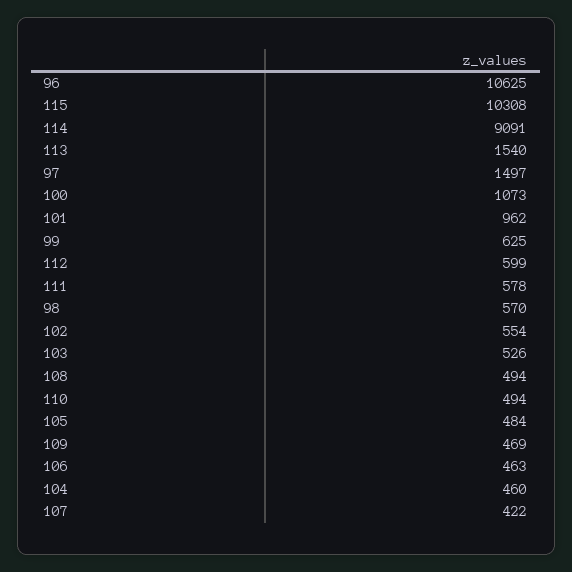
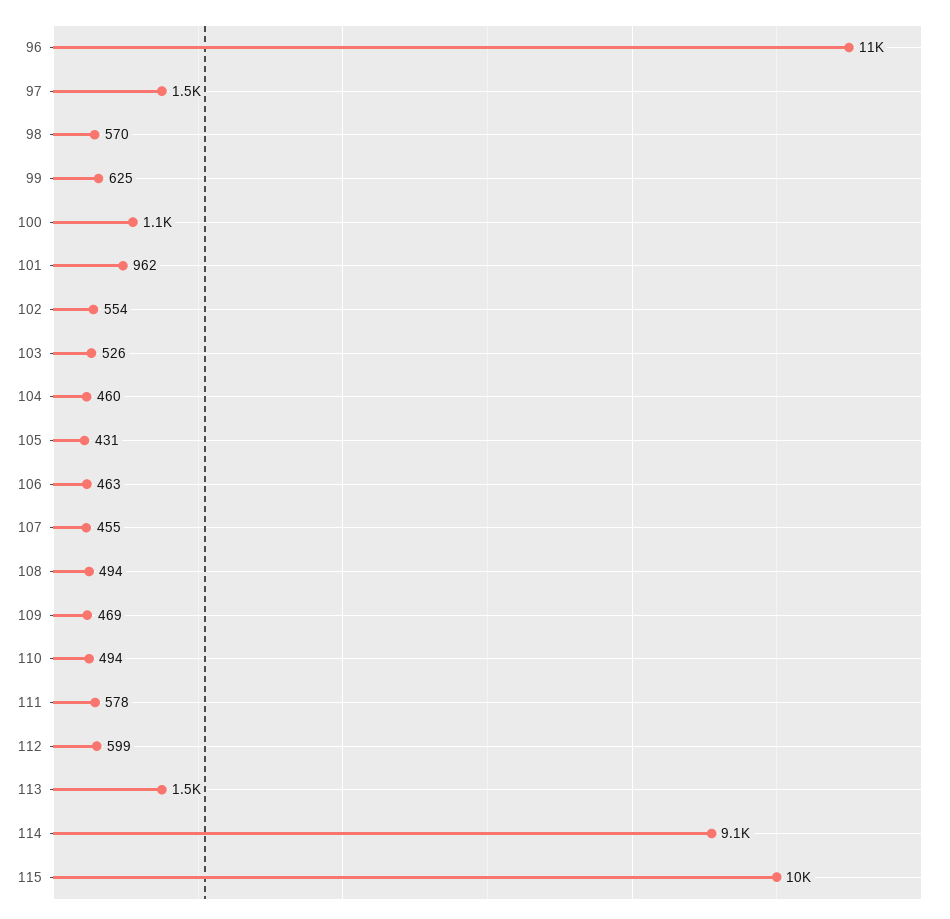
105: 484 -> 431
107: 422 -> 455

